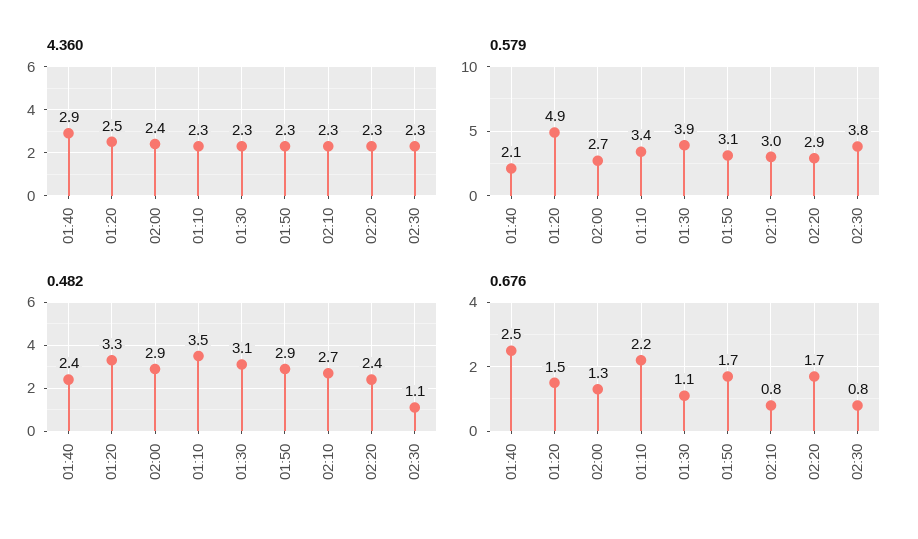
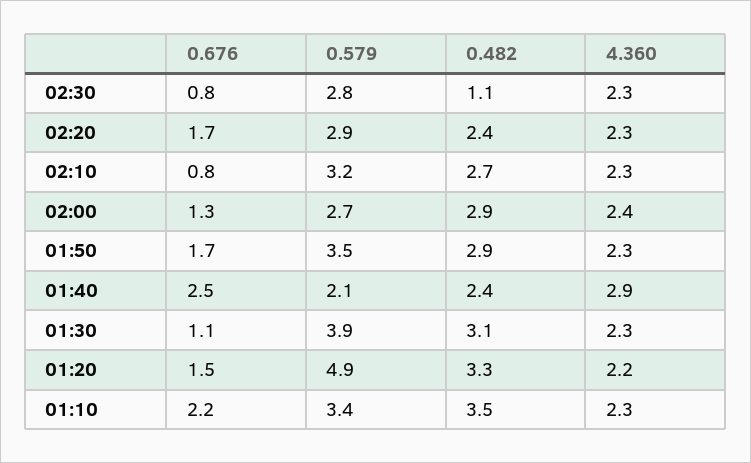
4.360, 01:20: 2.5 -> 2.2
0.579, 01:50: 3.1 -> 3.5
0.579, 02:10: 3 -> 3.2
0.579, 02:30: 3.8 -> 2.8

